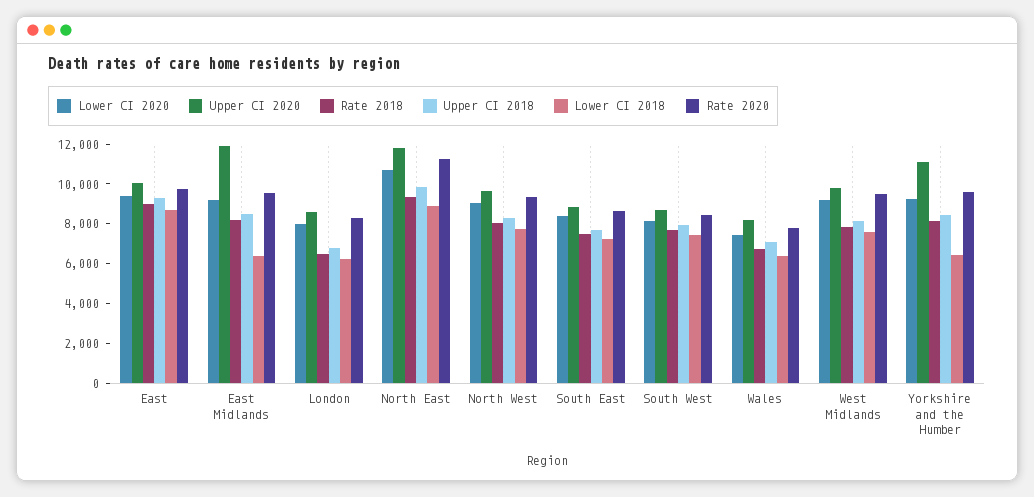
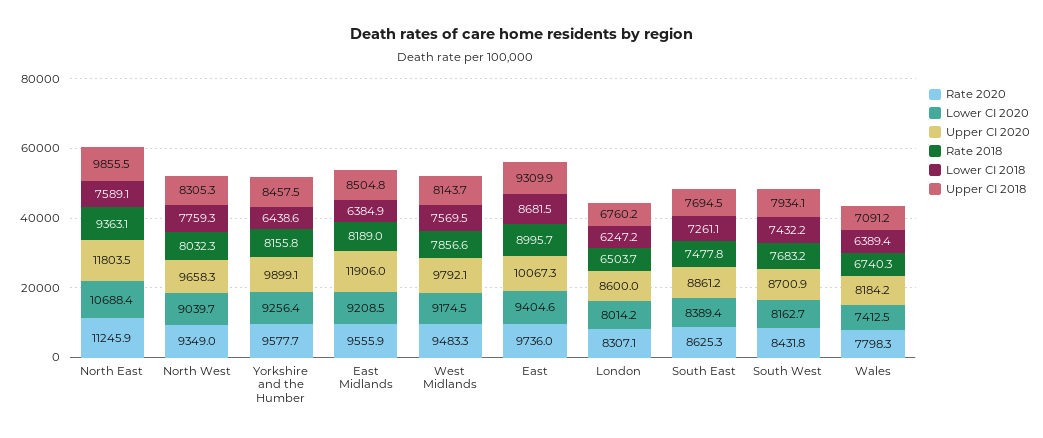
Lower CI 2018, North East: 9000 -> 7589.1
Upper CI 2020, Yorkshire and the Humber: 11000 -> 9899.1

